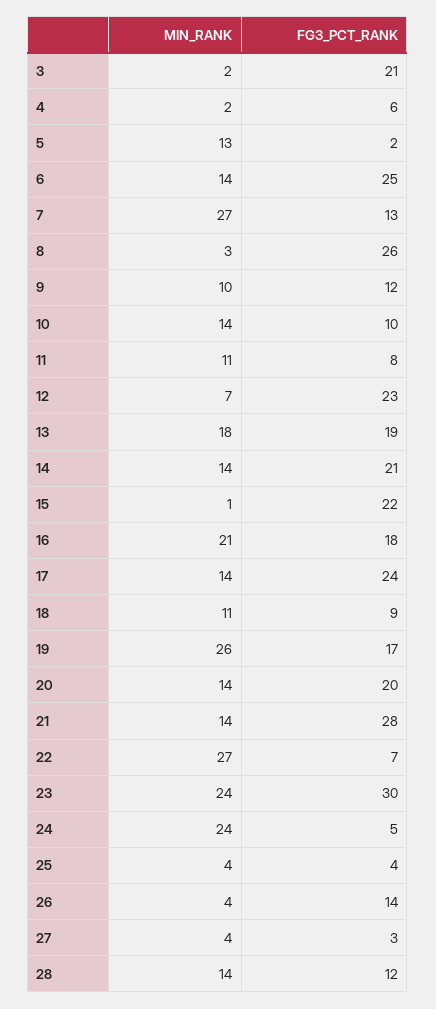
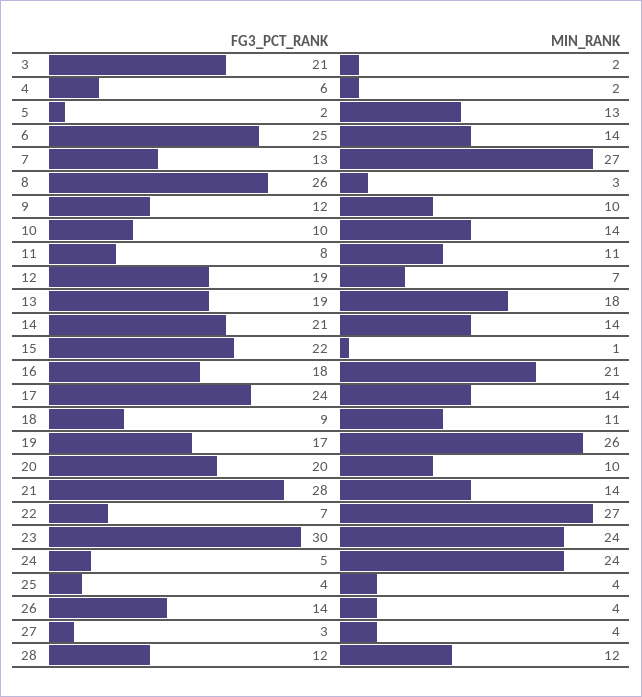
FG3_PCT_RANK, 12: 23 -> 19
MIN_RANK, 20: 14 -> 10
MIN_RANK, 28: 14 -> 12

